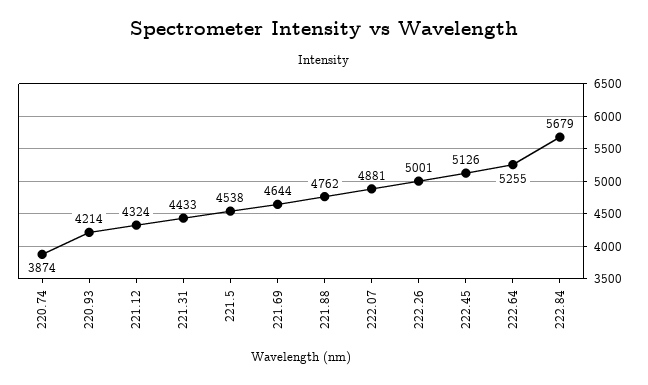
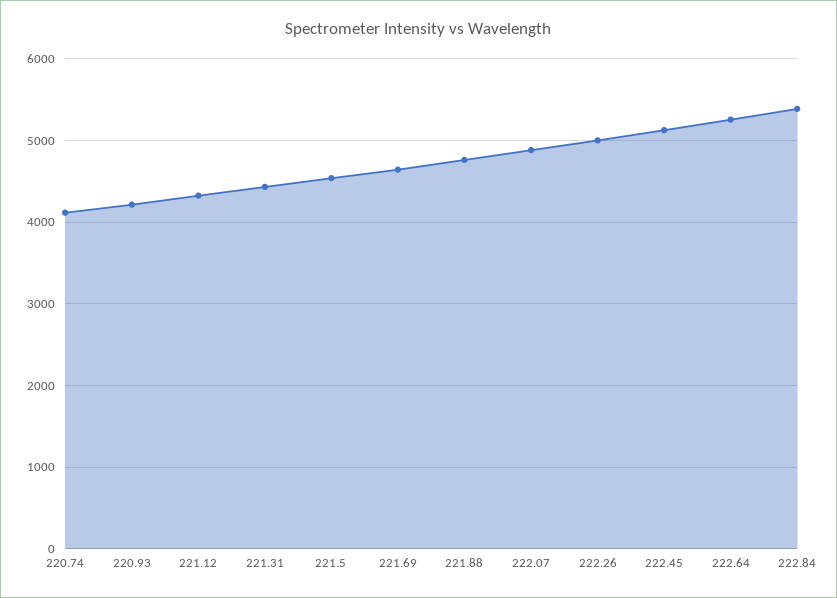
220.74: 3874 -> 4100
222.84: 5679 -> 5400

